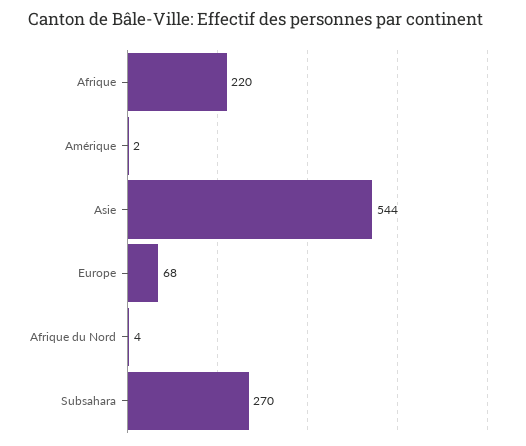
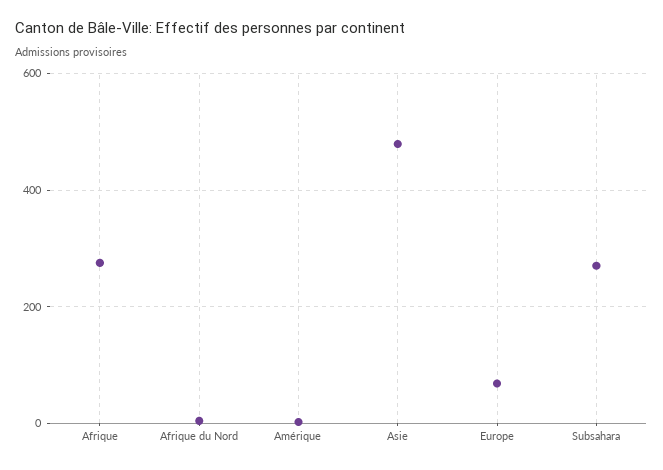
Afrique: 220 -> 280
Asie: 544 -> 480

